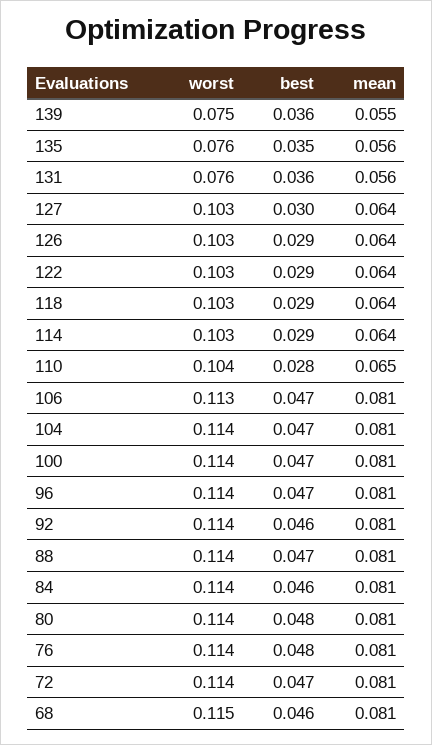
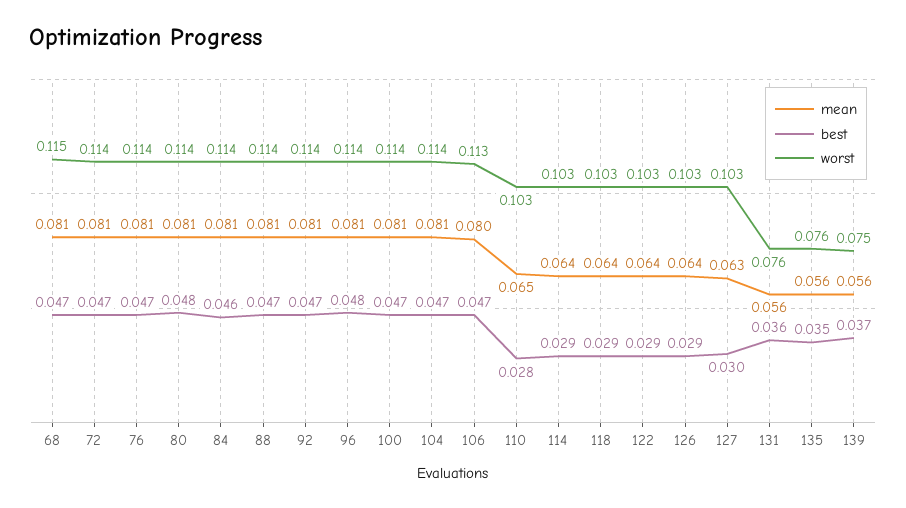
best, 139: 0.036 -> 0.037
mean, 139: 0.055 -> 0.056
mean, 127: 0.064 -> 0.063
worst, 110: 0.104 -> 0.103
mean, 106: 0.081 -> 0.08
best, 96: 0.047 -> 0.048
best, 92: 0.046 -> 0.047
best, 76: 0.048 -> 0.047
best, 68: 0.046 -> 0.047

